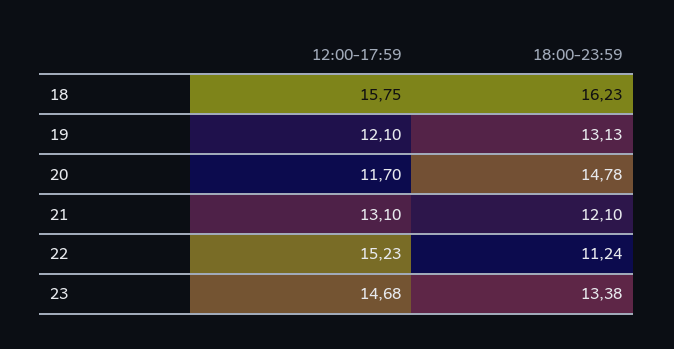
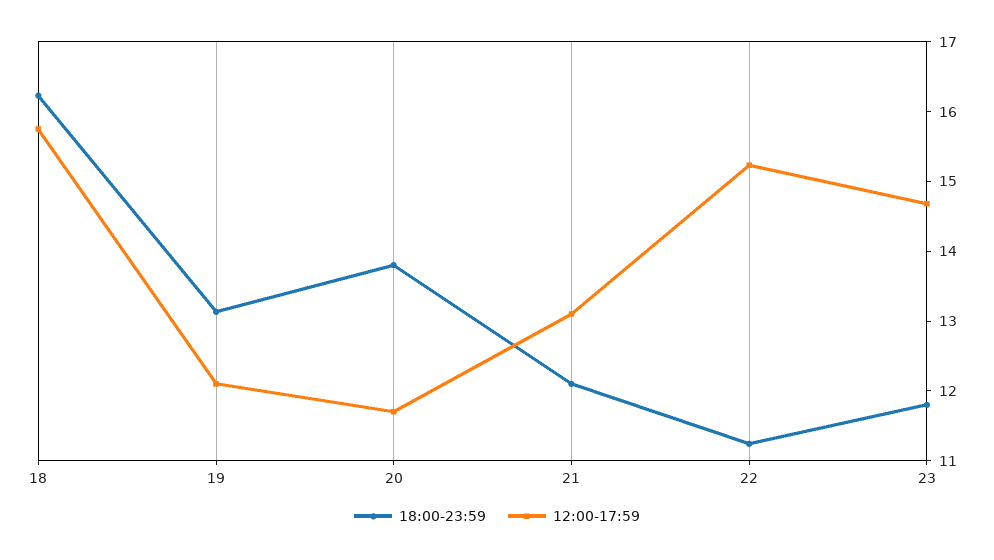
18:00-23:59, 20: 14.78 -> 13.8
18:00-23:59, 23: 13.38 -> 11.8

